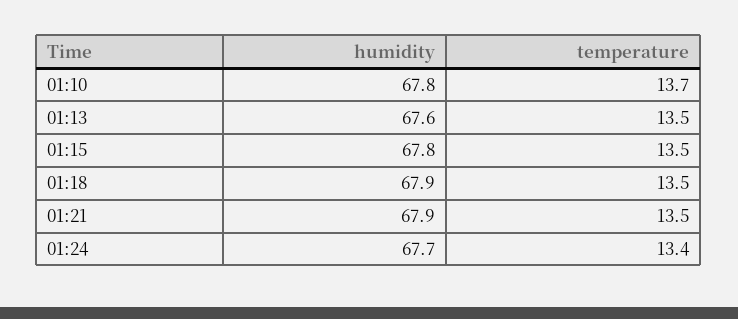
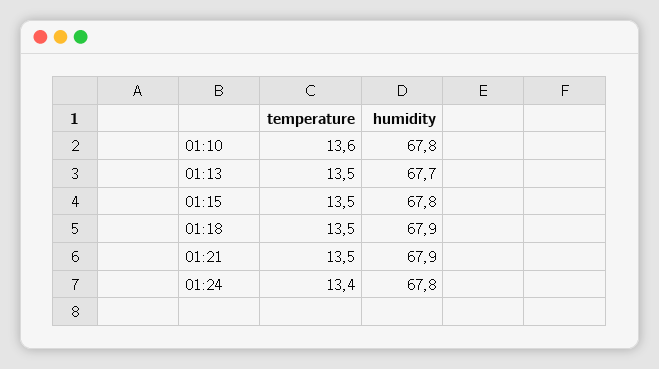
temperature, 01:10: 13.7 -> 13.6
humidity, 01:13: 67.6 -> 67.7
humidity, 01:24: 67.7 -> 67.8

